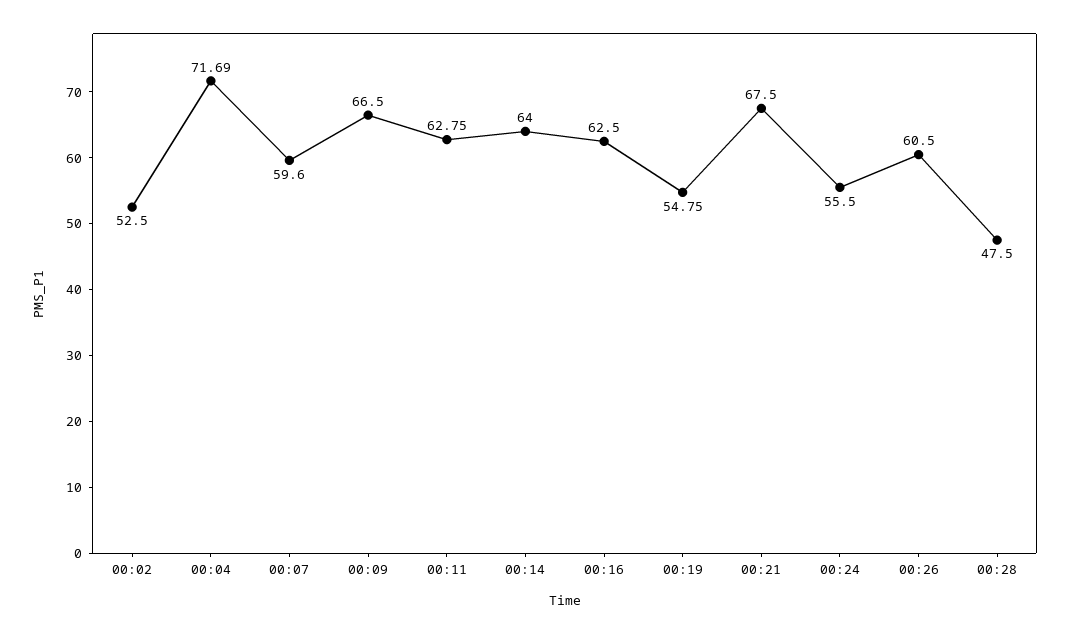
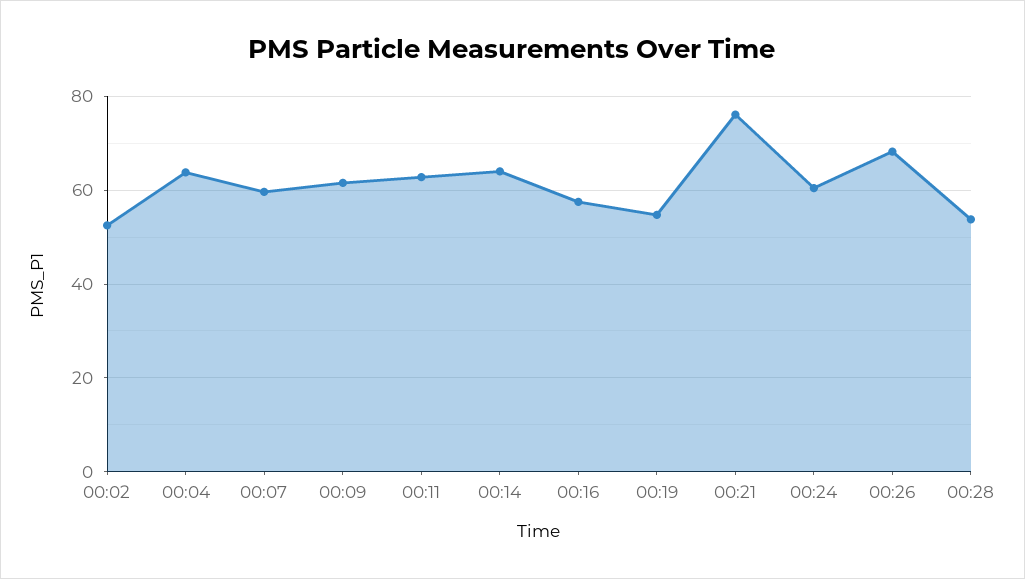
00:04: 71.69 -> 64
00:09: 66.5 -> 62
00:16: 62.5 -> 58
00:21: 67.5 -> 76
00:24: 55.5 -> 60
00:26: 60.5 -> 68
00:28: 47.5 -> 54

